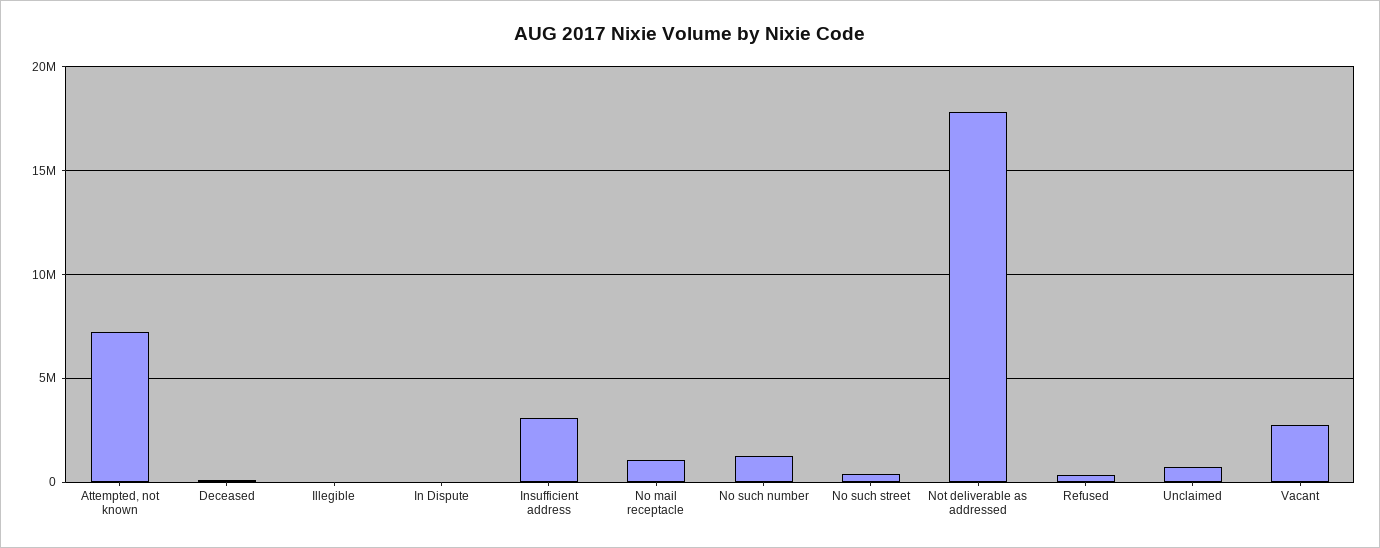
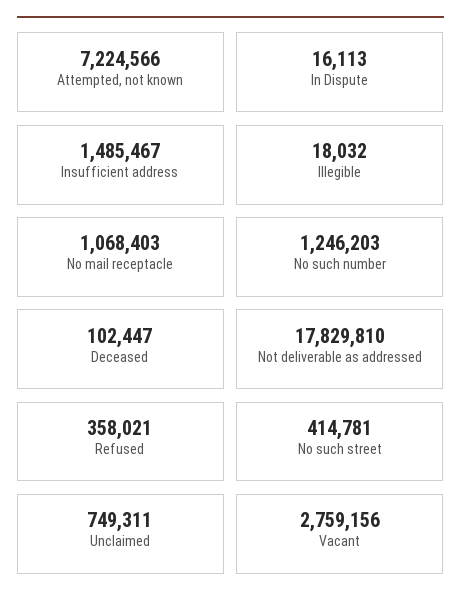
Insufficient address: 3000000 -> 1485467

